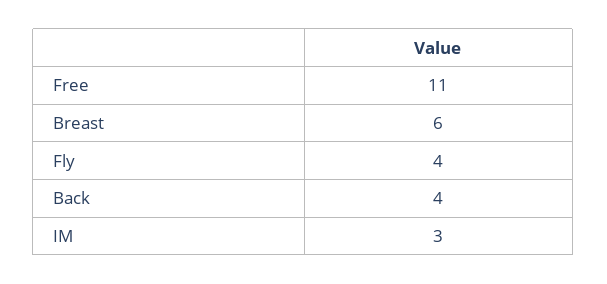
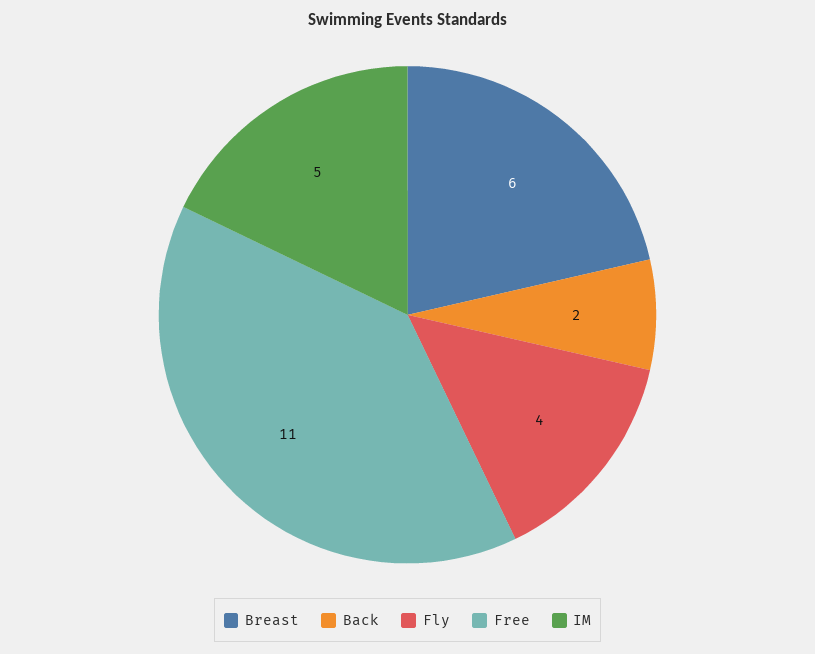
Back: 4 -> 2
IM: 3 -> 5

